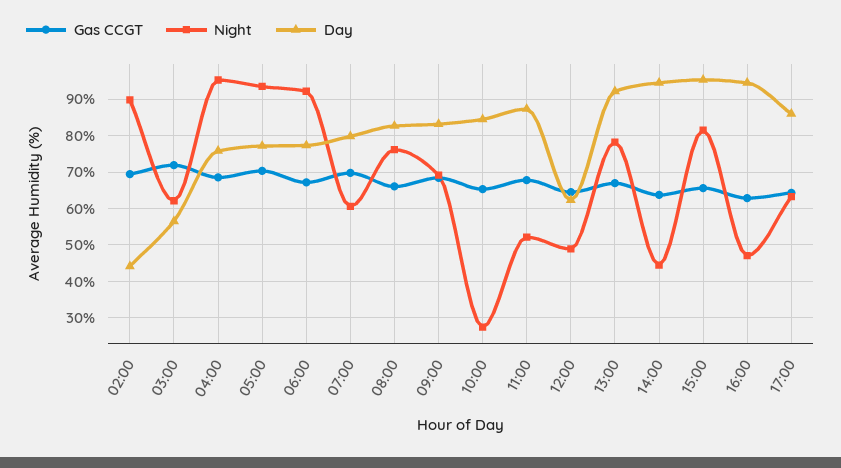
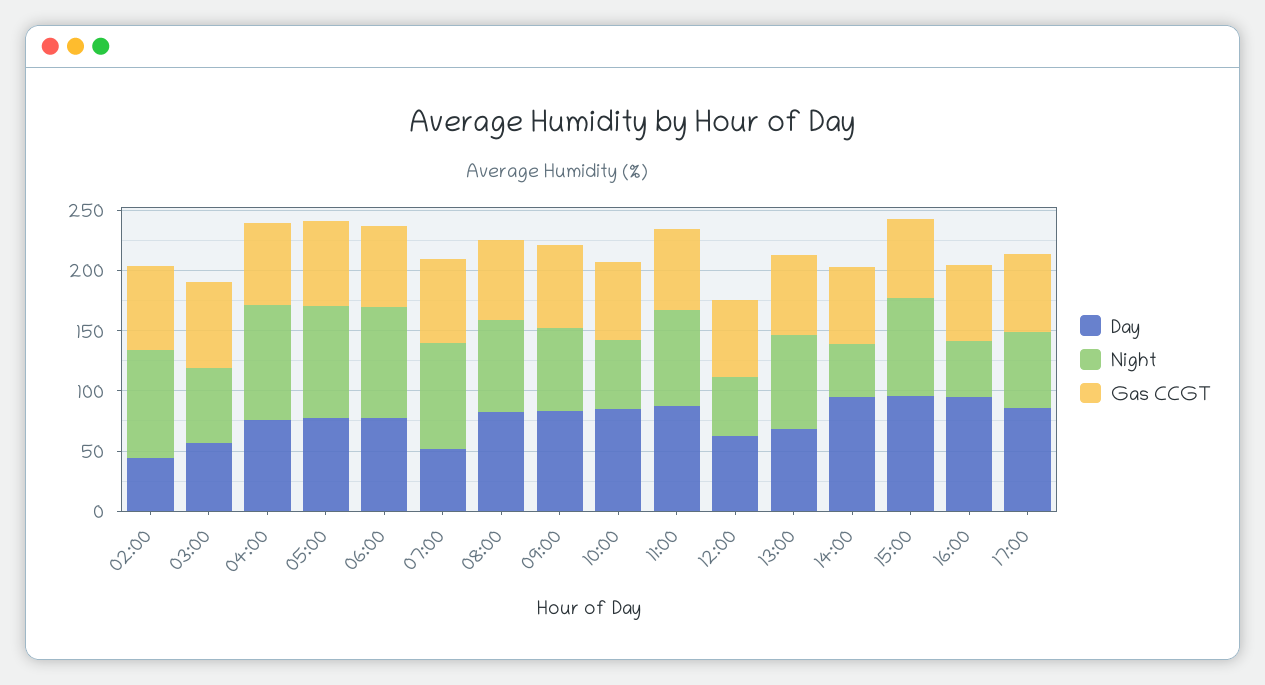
Night, 07:00: 60 -> 90
Day, 07:00: 80 -> 50
Night, 10:00: 28 -> 60
Night, 11:00: 52 -> 80
Day, 13:00: 92 -> 70

